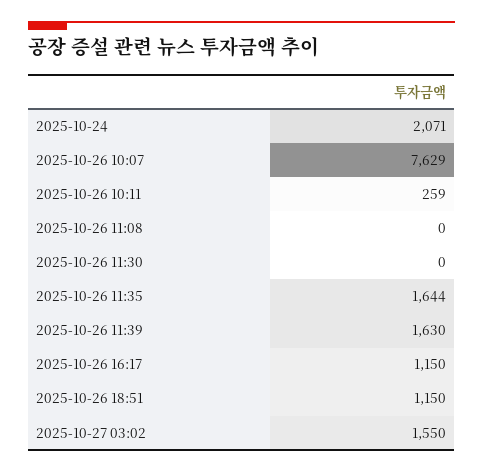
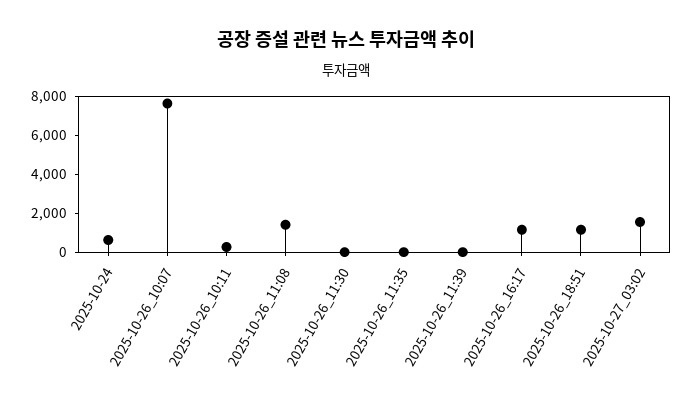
2025-10-24: 2071 -> 500
2025-10-26 11:08: 0 -> 1500
2025-10-26 11:35: 1644 -> 0
2025-10-26 11:39: 1630 -> 0

